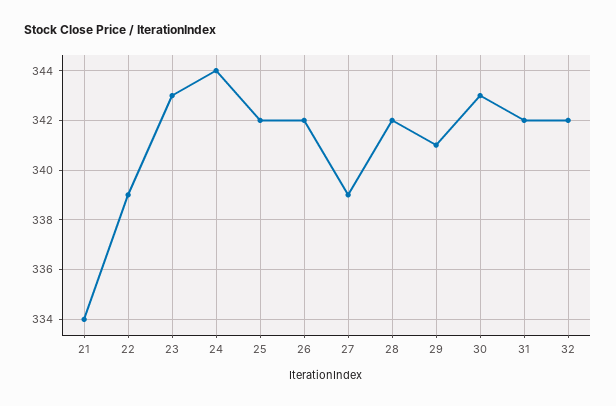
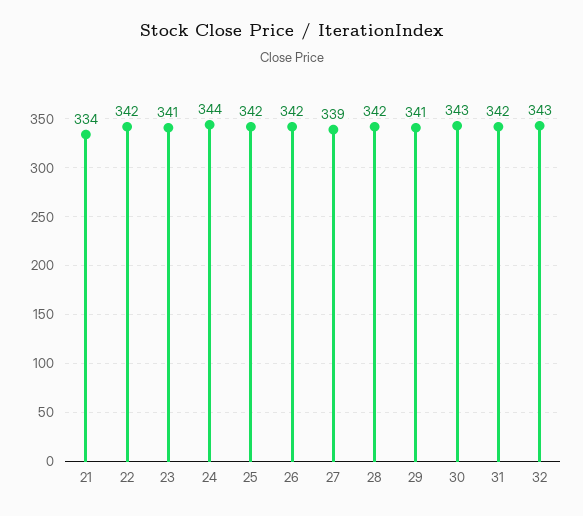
22: 339 -> 342
23: 343 -> 341
32: 342 -> 343

